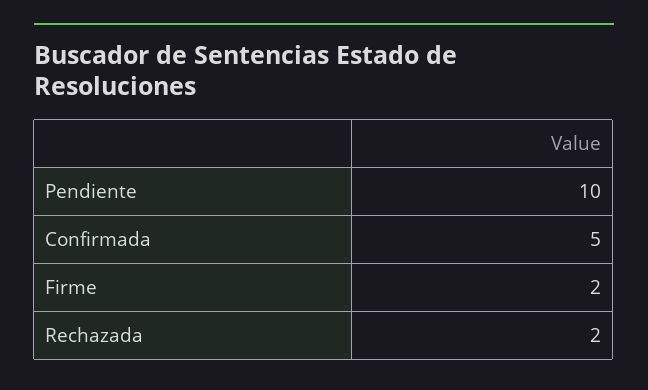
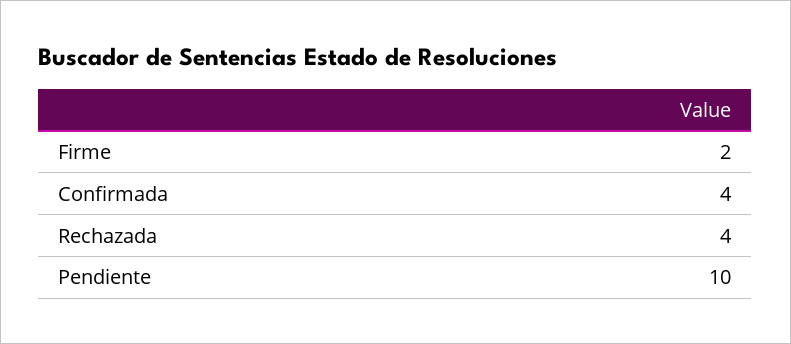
Confirmada: 5 -> 4
Rechazada: 2 -> 4

